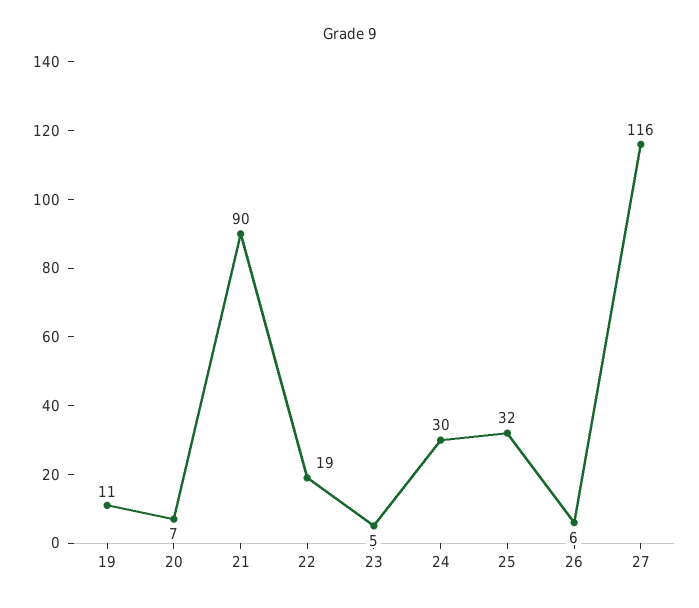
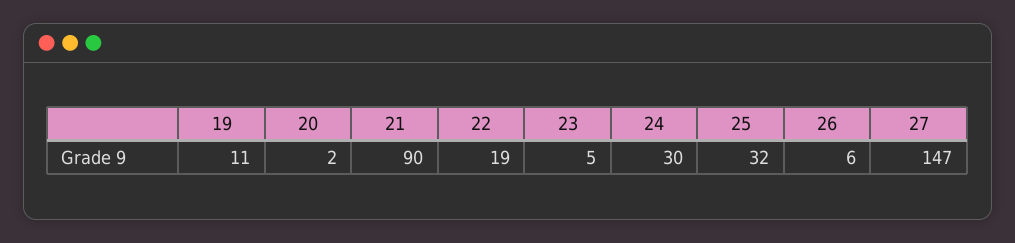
20: 7 -> 2
27: 116 -> 147

